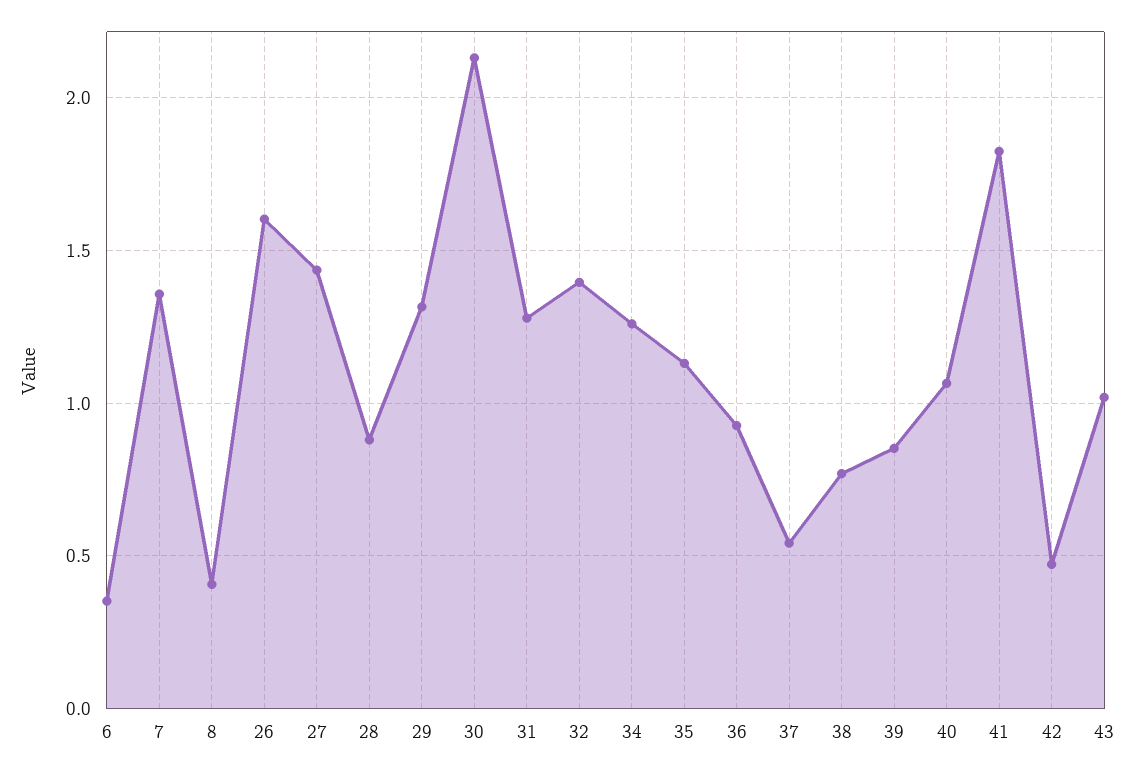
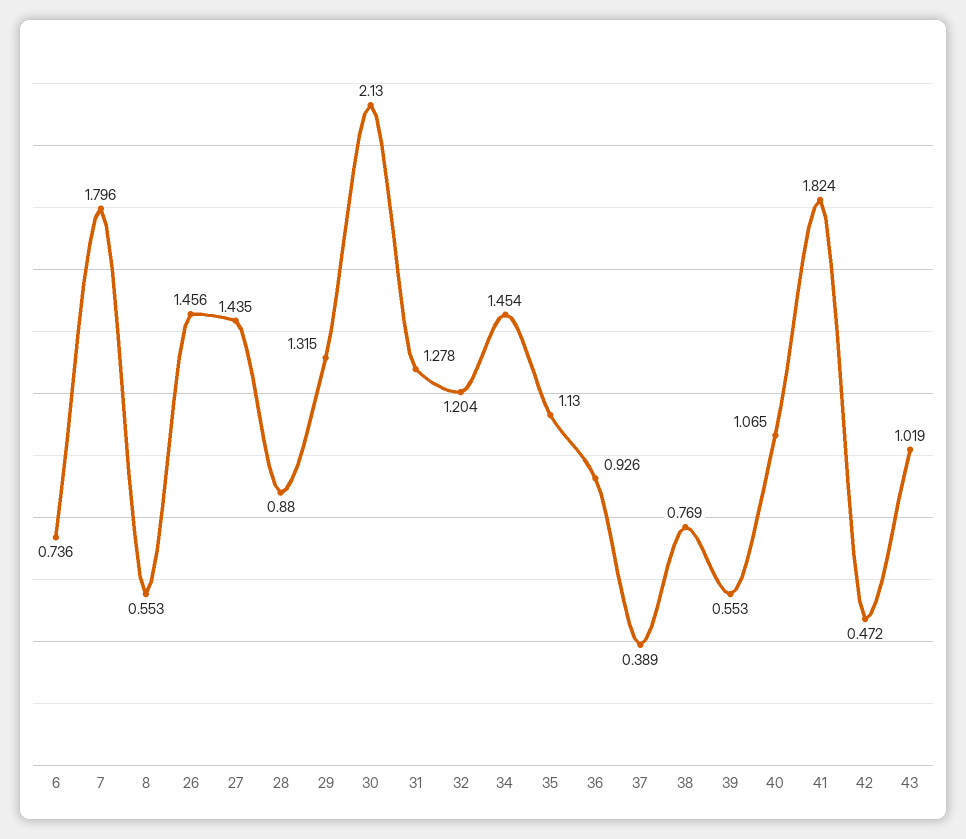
6: 0.35 -> 0.736
7: 1.35 -> 1.796
8: 0.4 -> 0.553
26: 1.6 -> 1.456
32: 1.4 -> 1.204
34: 1.25 -> 1.454
37: 0.55 -> 0.389
39: 0.85 -> 0.553

